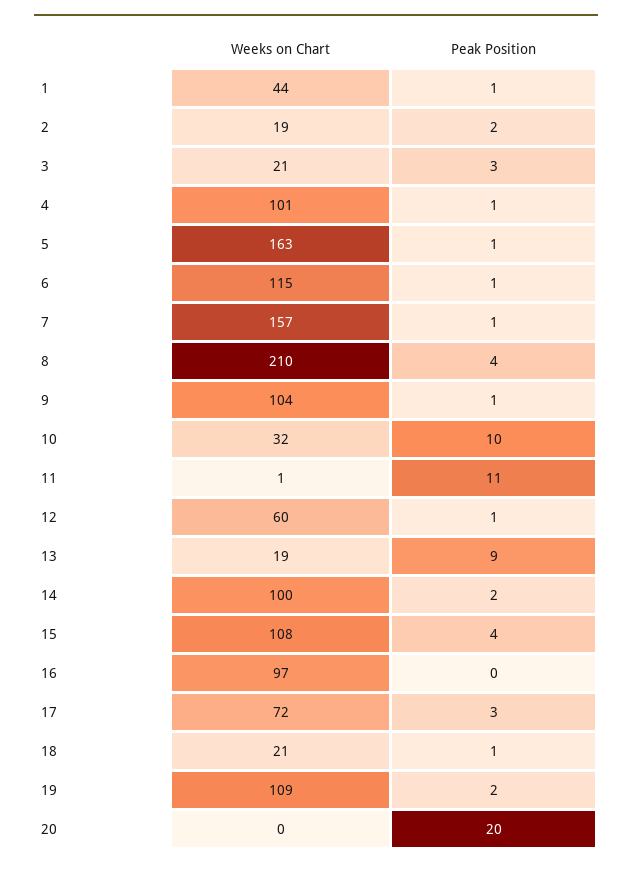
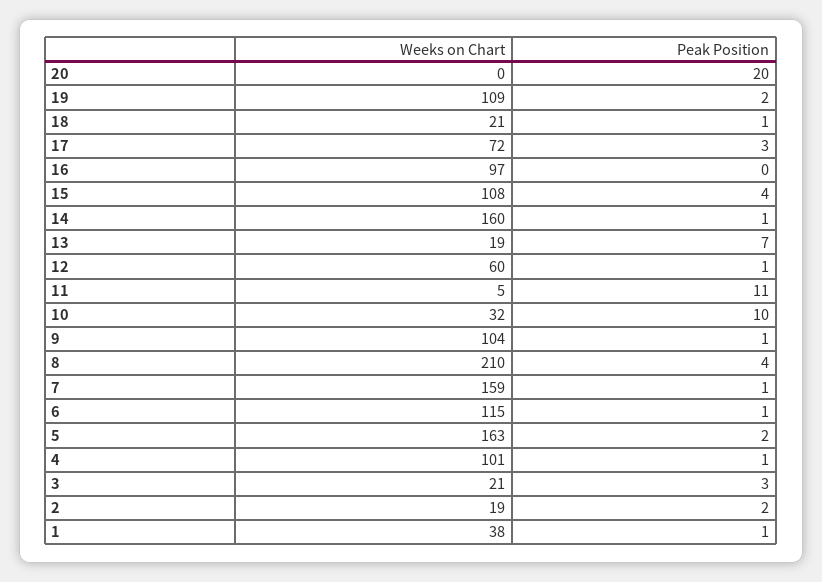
Weeks on Chart, 1: 44 -> 38
Peak Position, 5: 1 -> 2
Weeks on Chart, 7: 157 -> 159
Weeks on Chart, 11: 1 -> 5
Peak Position, 13: 9 -> 7
Weeks on Chart, 14: 100 -> 160
Peak Position, 14: 2 -> 1

